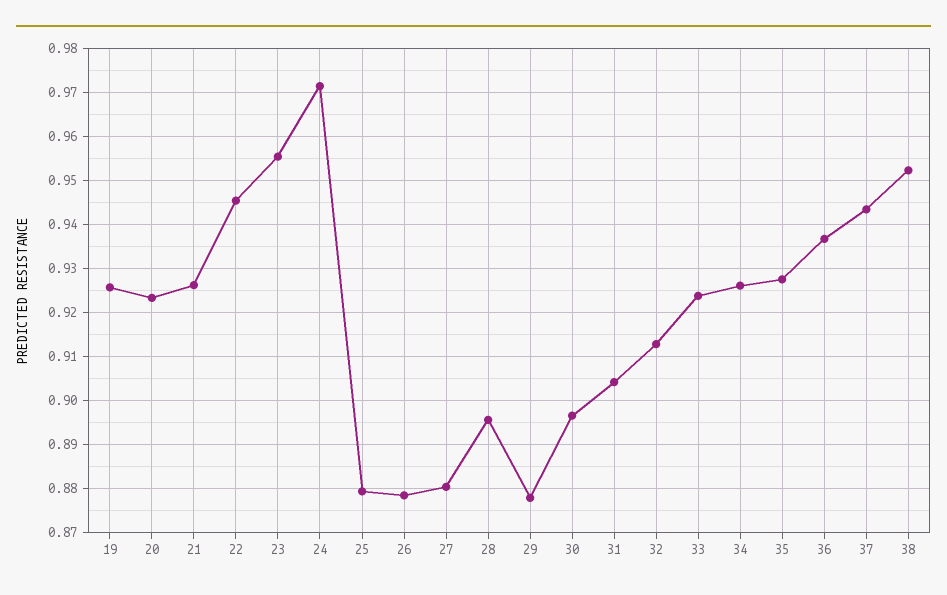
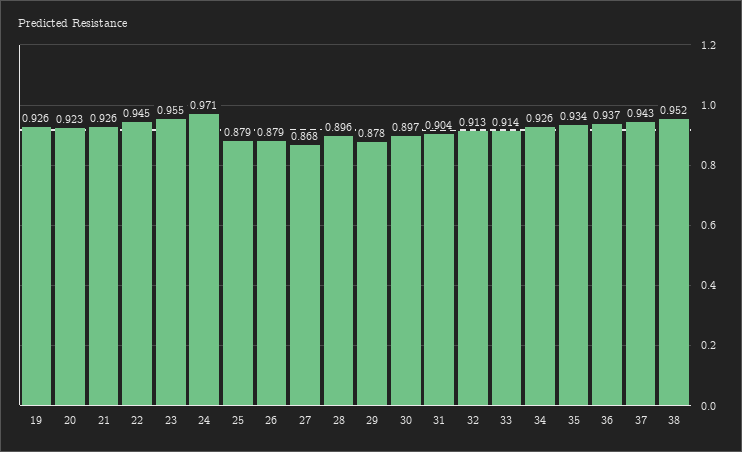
27: 0.88 -> 0.868
33: 0.924 -> 0.914
35: 0.928 -> 0.934

